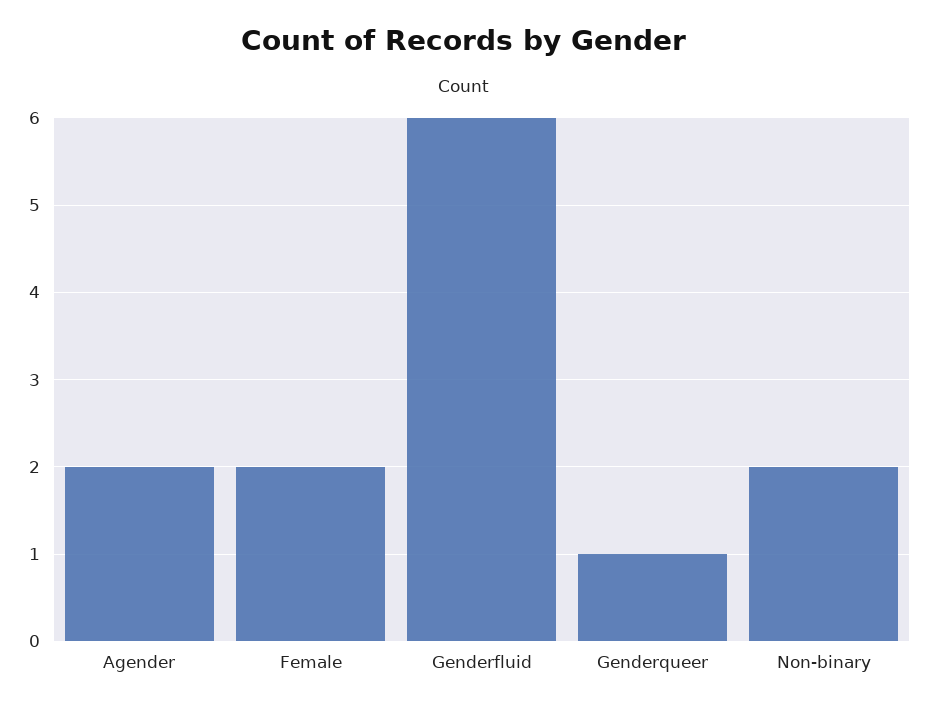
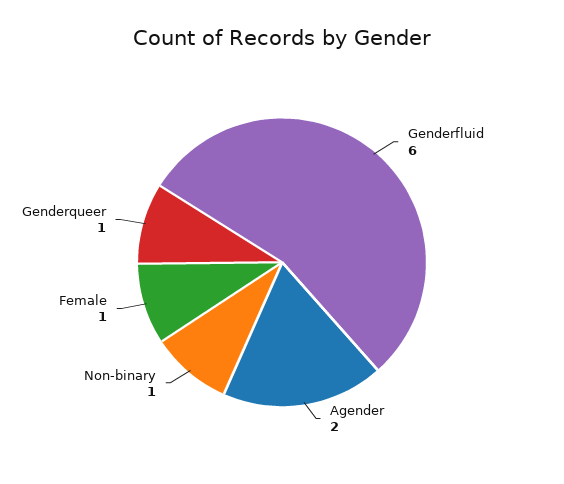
Female: 2 -> 1
Non-binary: 2 -> 1

